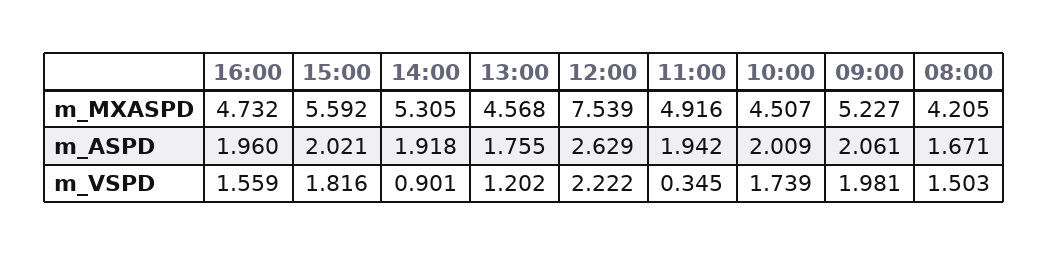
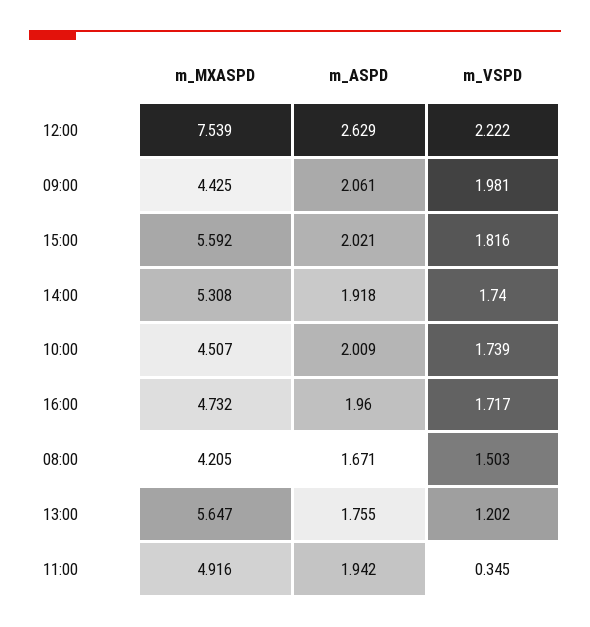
14:00, m_MXASPD: 5.305 -> 5.308
13:00, m_MXASPD: 4.568 -> 5.647
09:00, m_MXASPD: 5.227 -> 4.425
16:00, m_VSPD: 1.559 -> 1.717
14:00, m_VSPD: 0.901 -> 1.74

